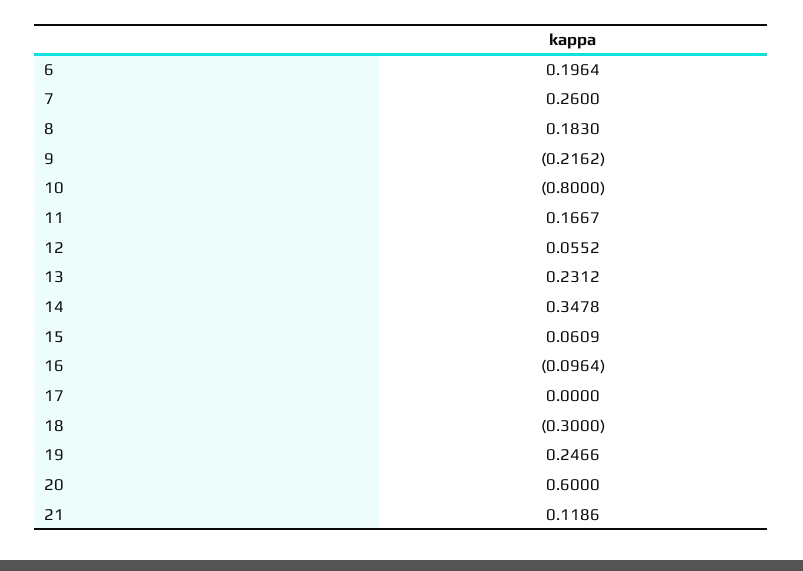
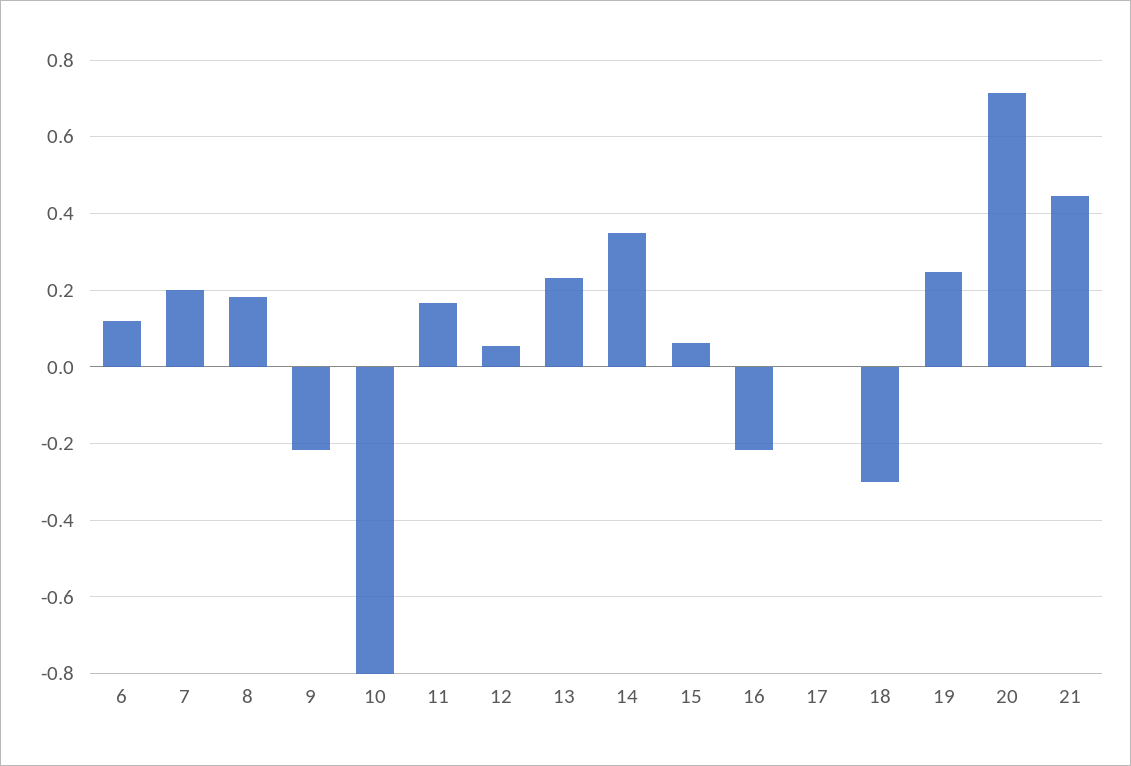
6: 0.1964 -> 0.12
7: 0.26 -> 0.2
16: -0.0964 -> -0.22
20: 0.6 -> 0.72
21: 0.1186 -> 0.44

